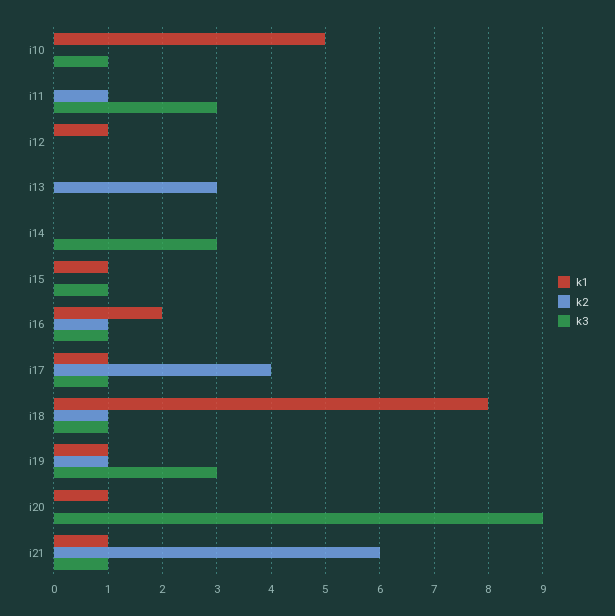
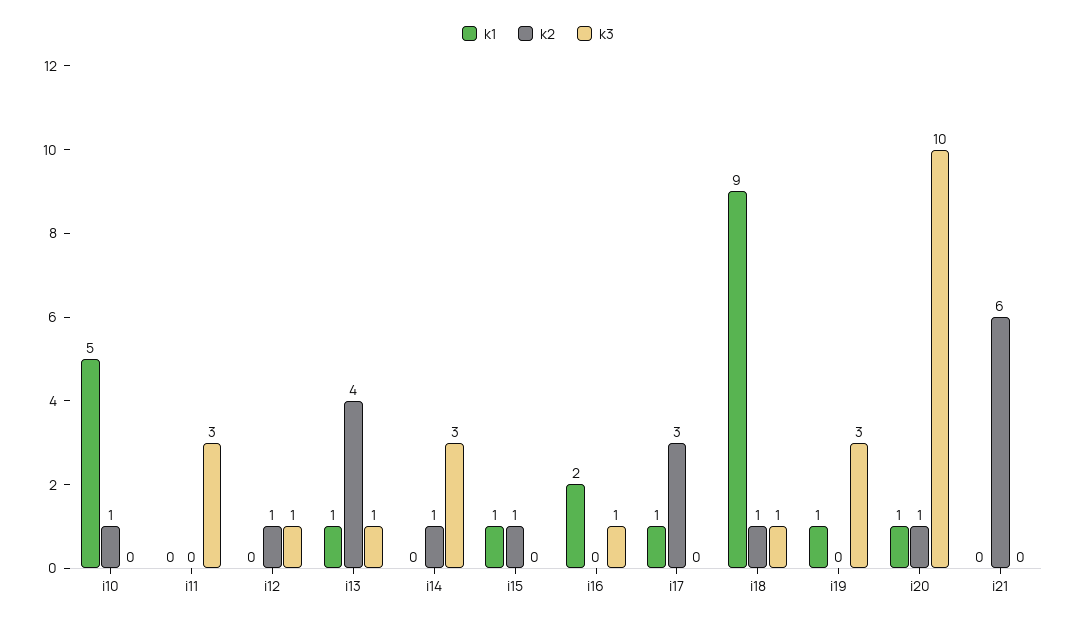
k2, i10: 0 -> 1
k3, i10: 1 -> 0
k2, i11: 1 -> 0
k1, i12: 1 -> 0
k2, i12: 0 -> 1
k3, i12: 0 -> 1
k1, i13: 0 -> 1
k2, i13: 3 -> 4
k3, i13: 0 -> 1
k2, i14: 0 -> 1
k2, i15: 0 -> 1
k3, i15: 1 -> 0
k2, i16: 1 -> 0
k2, i17: 4 -> 3
k3, i17: 1 -> 0
k1, i18: 8 -> 9
k2, i19: 1 -> 0
k2, i20: 0 -> 1
k3, i20: 9 -> 10
k1, i21: 1 -> 0
k3, i21: 1 -> 0

